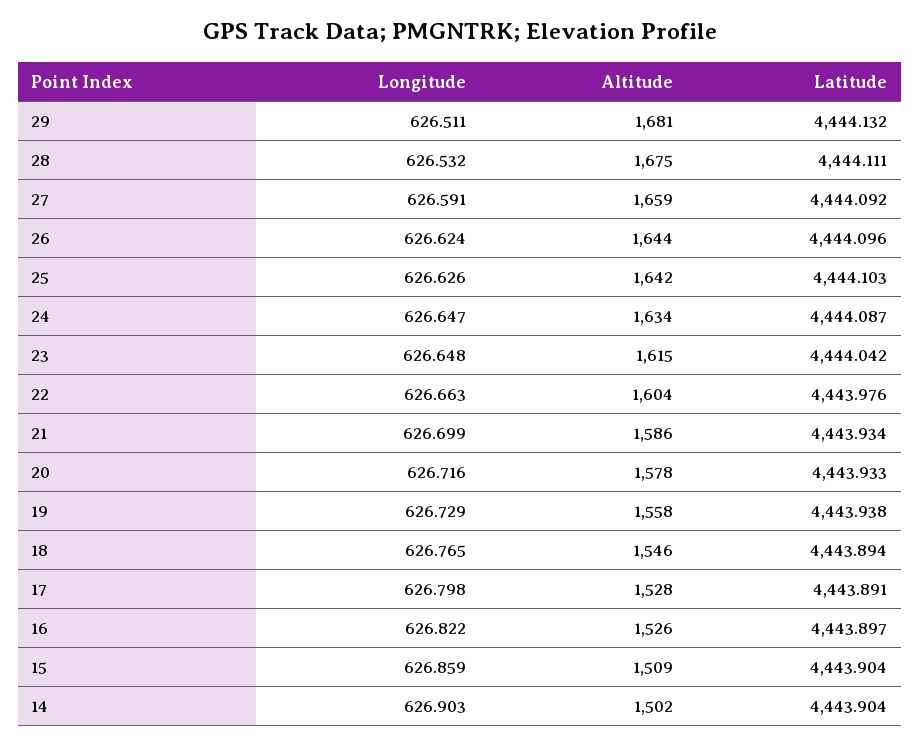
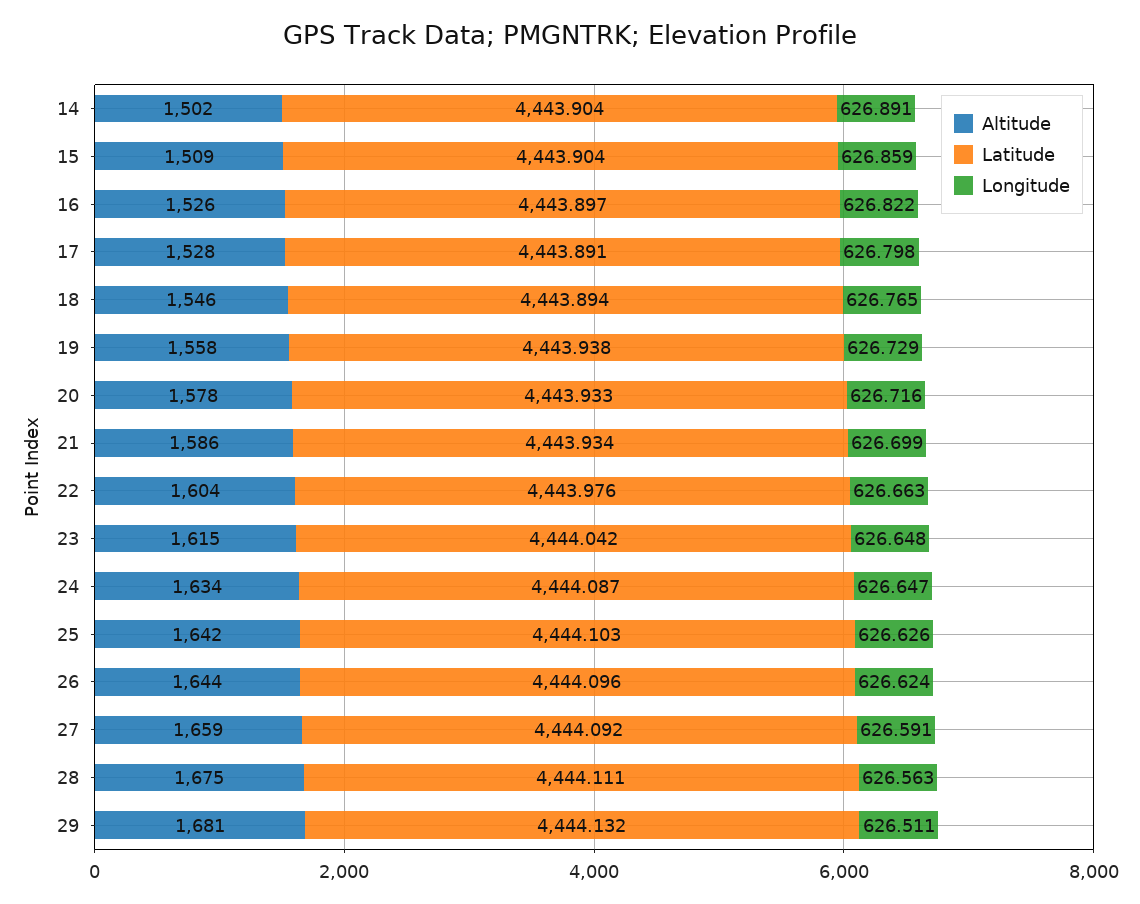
Longitude, 28: 626.532 -> 626.563
Longitude, 14: 626.903 -> 626.891

